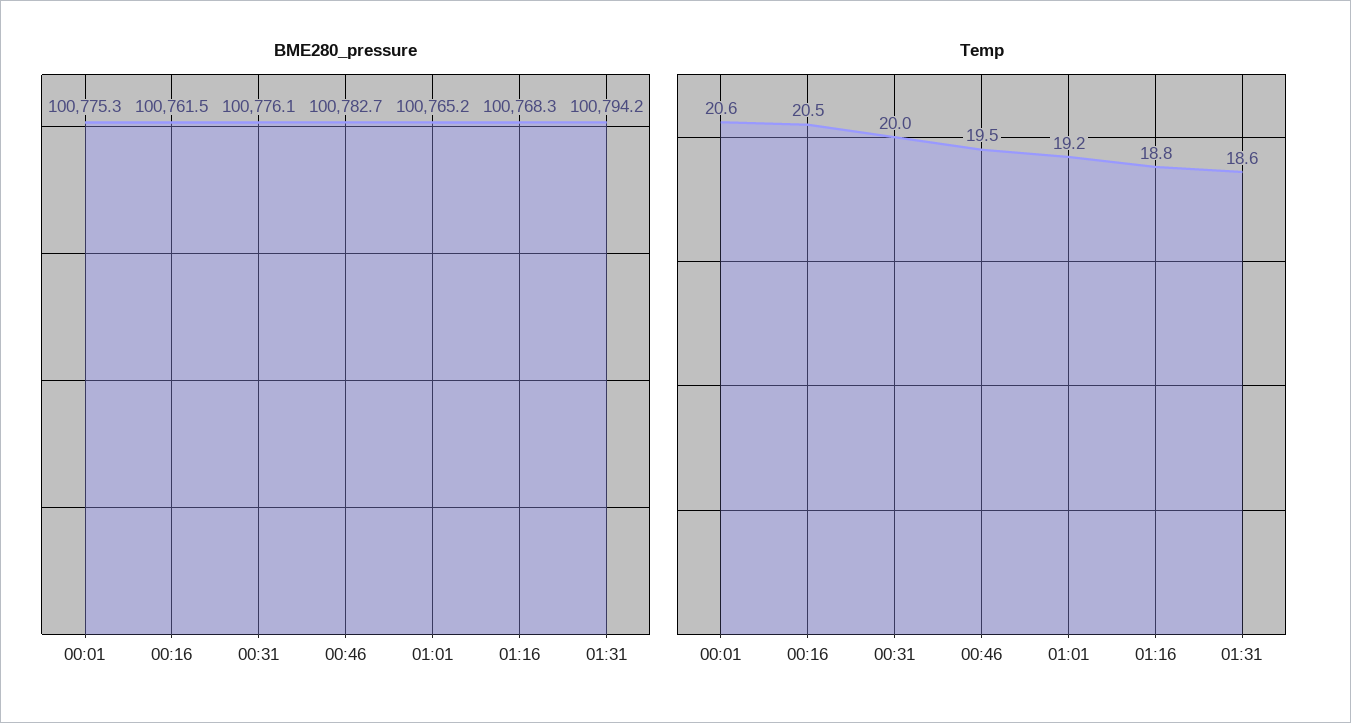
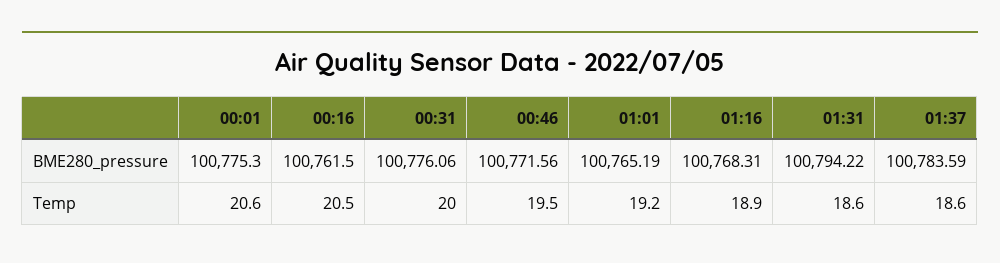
BME280_pressure, 00:46: 100782.7 -> 100771.56
Temp, 01:16: 18.8 -> 18.9
BME280_pressure, 01:37: none -> 100783.59
Temp, 01:37: none -> 18.6

